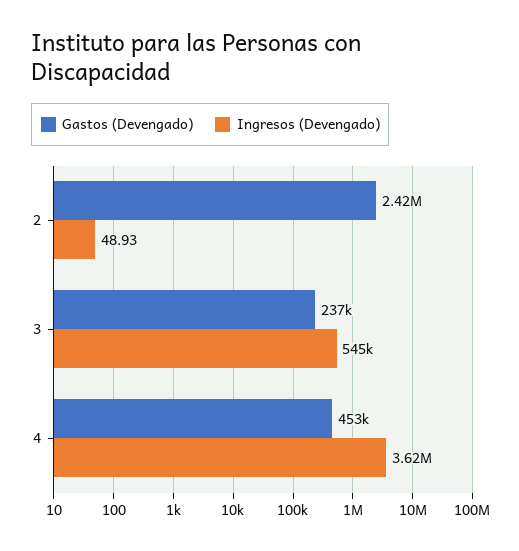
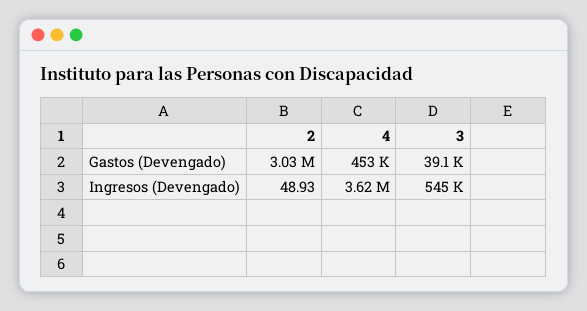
Gastos (Devengado), 2: 2420000 -> 3030000
Gastos (Devengado), 3: 237000 -> 39100

